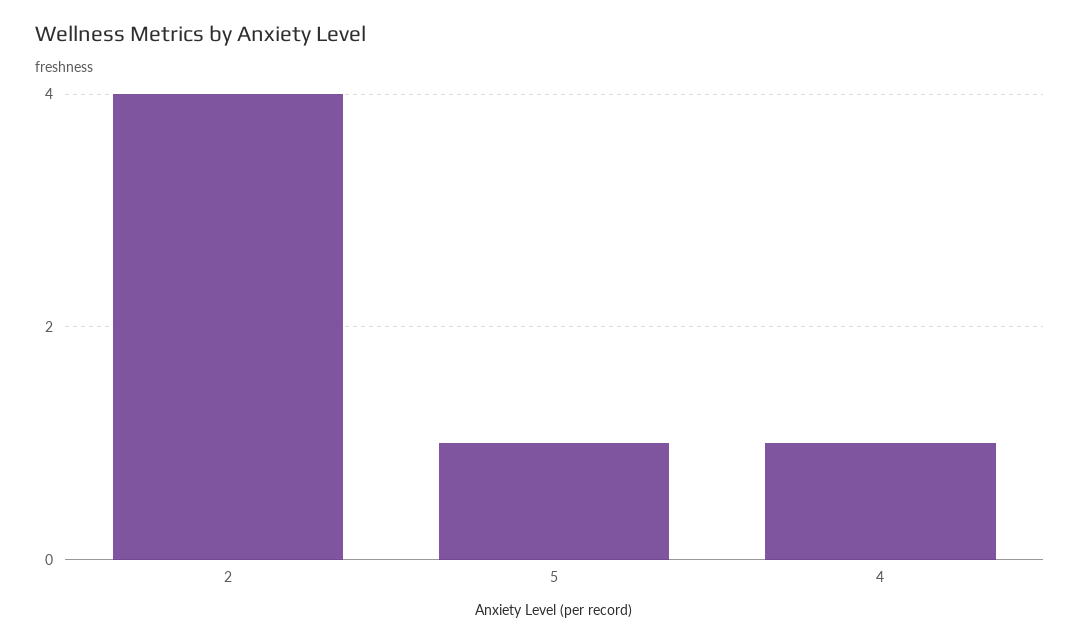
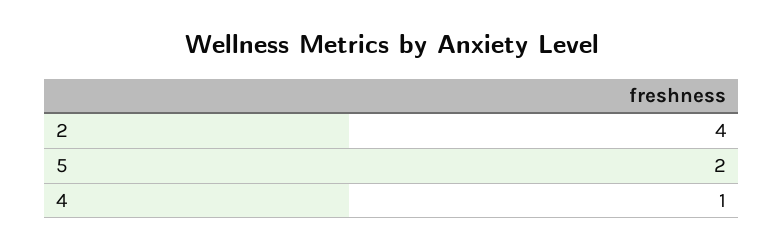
5: 1 -> 2

